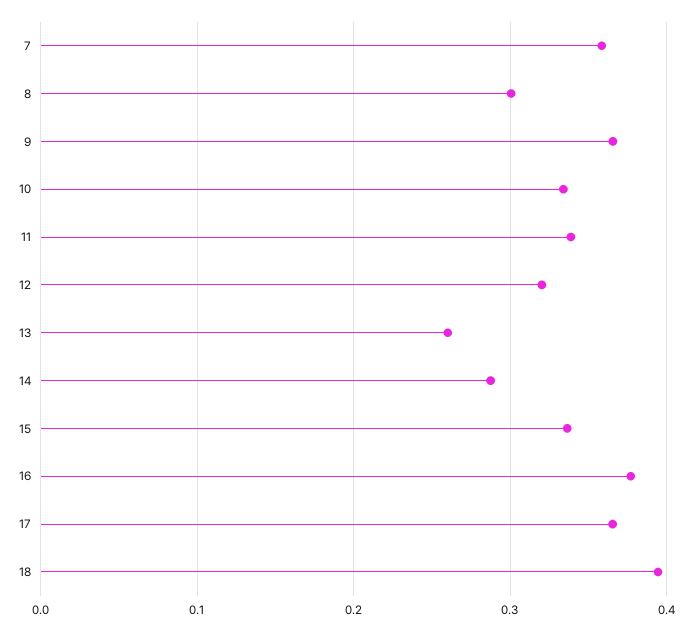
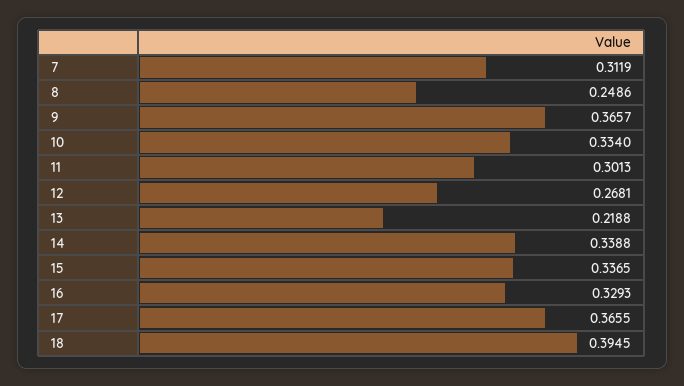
7: 0.36 -> 0.3119
8: 0.3 -> 0.2486
11: 0.34 -> 0.3013
12: 0.32 -> 0.2681
13: 0.26 -> 0.2188
14: 0.29 -> 0.3388
16: 0.38 -> 0.3293

